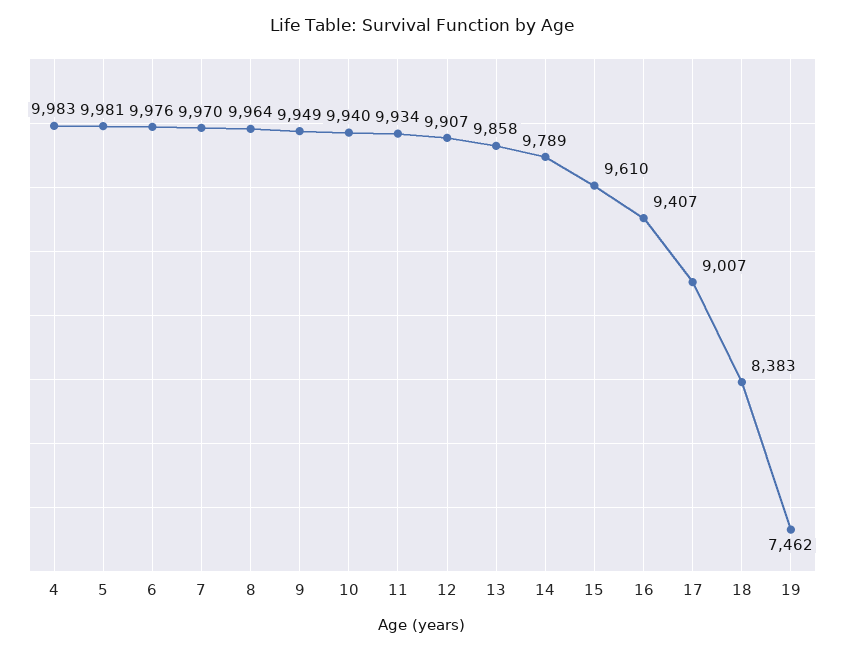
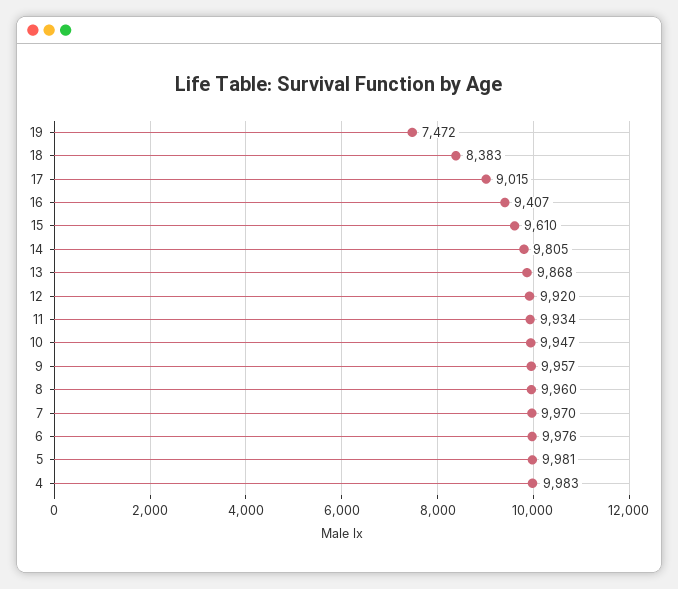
8: 9964 -> 9960
9: 9949 -> 9957
10: 9940 -> 9947
12: 9907 -> 9920
13: 9858 -> 9868
14: 9789 -> 9805
17: 9007 -> 9015
19: 7462 -> 7472

